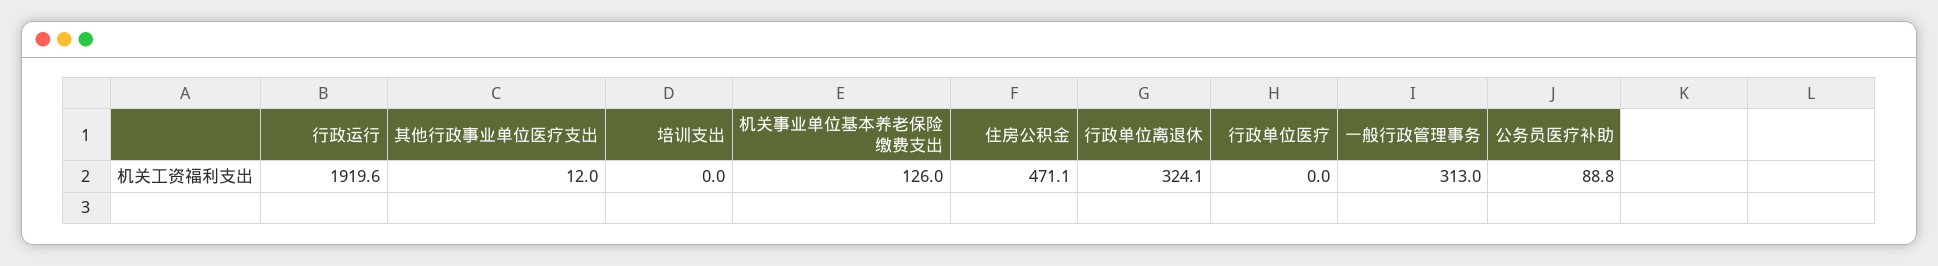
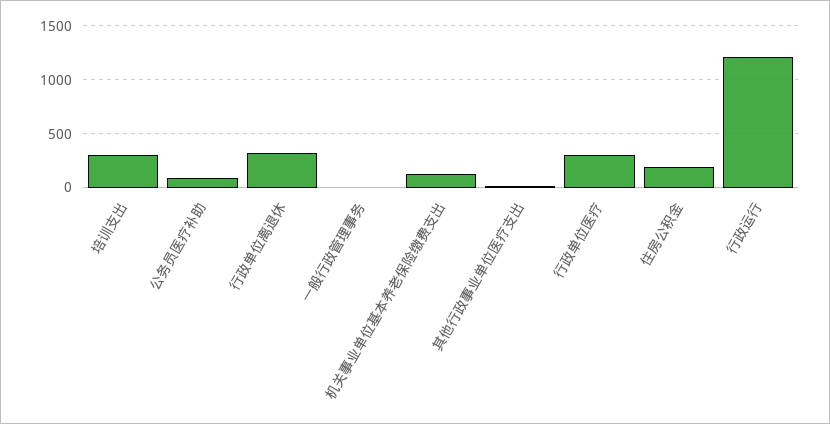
行政运行: 1919.6 -> 1200
培训支出: 0 -> 300
住房公积金: 471.1 -> 200
行政单位医疗: 0 -> 300
一般行政管理事务: 313 -> 0

